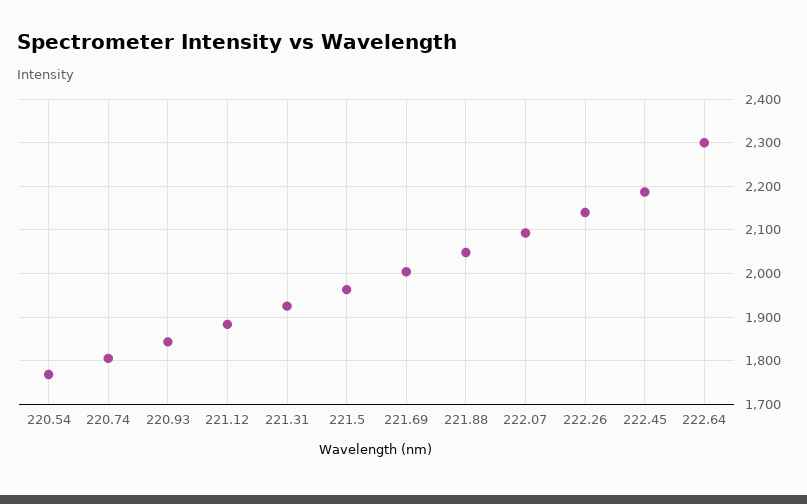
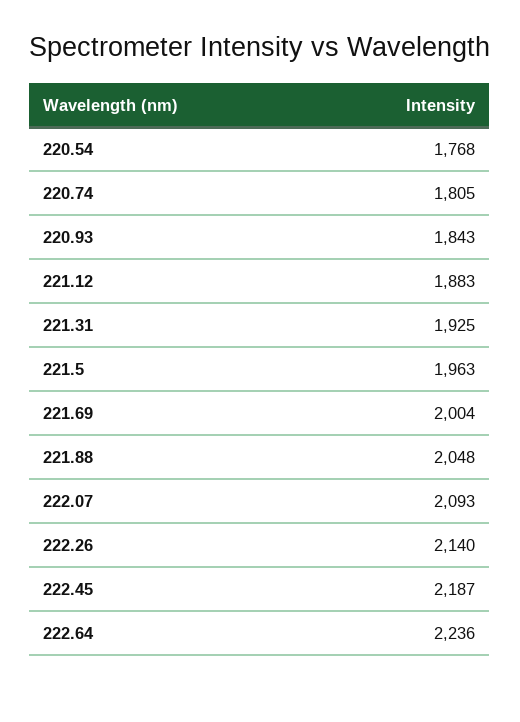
222.64: 2300 -> 2236

